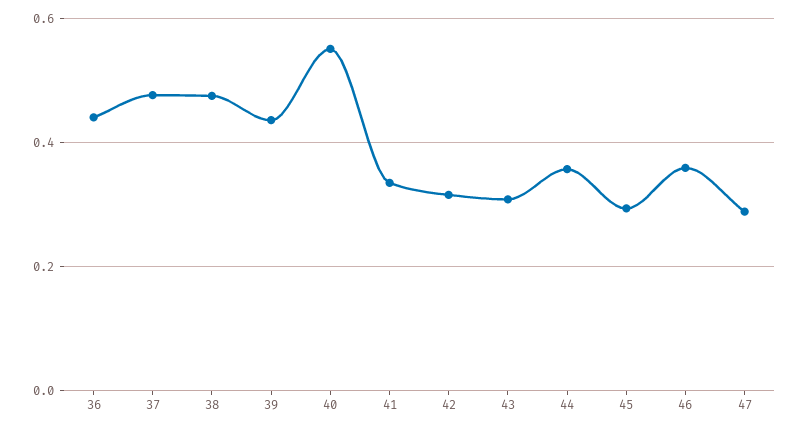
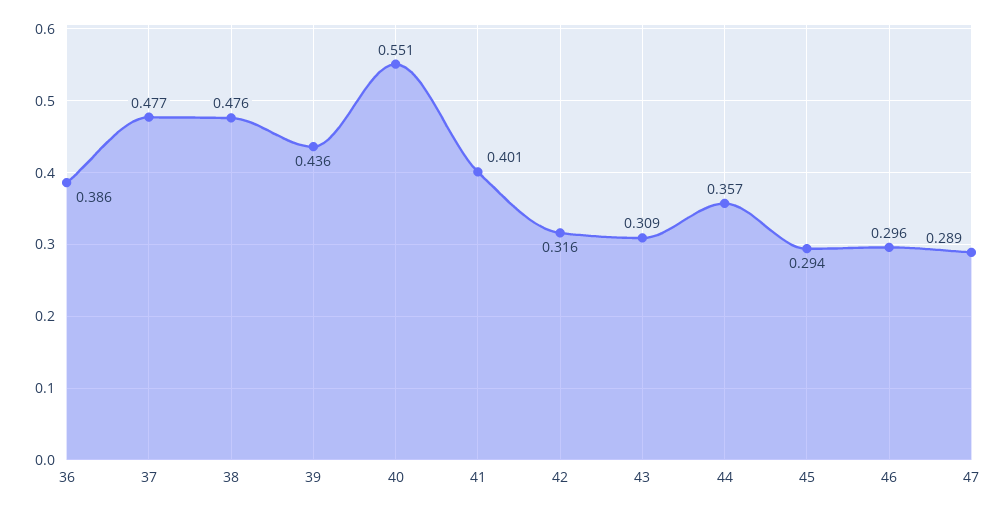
36: 0.44 -> 0.386
41: 0.34 -> 0.401
46: 0.36 -> 0.296

